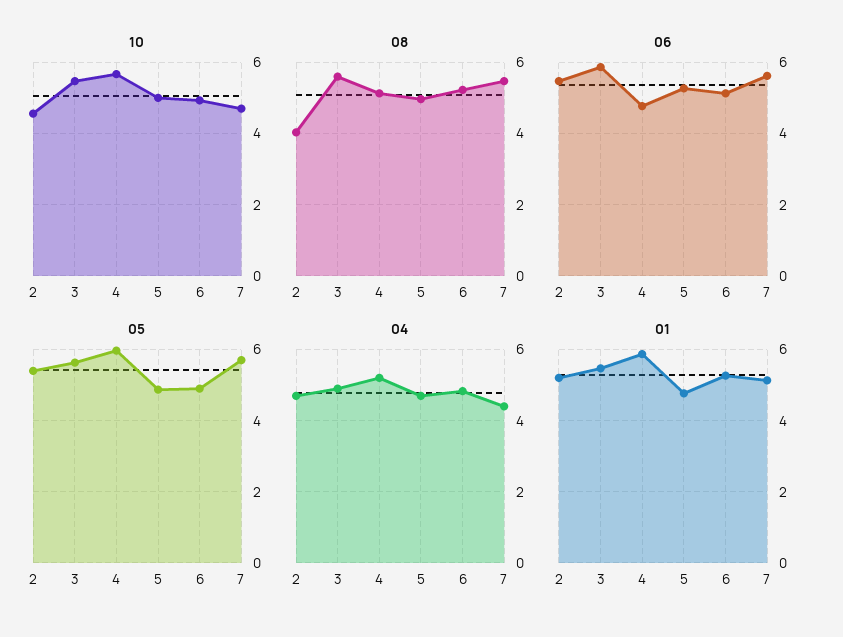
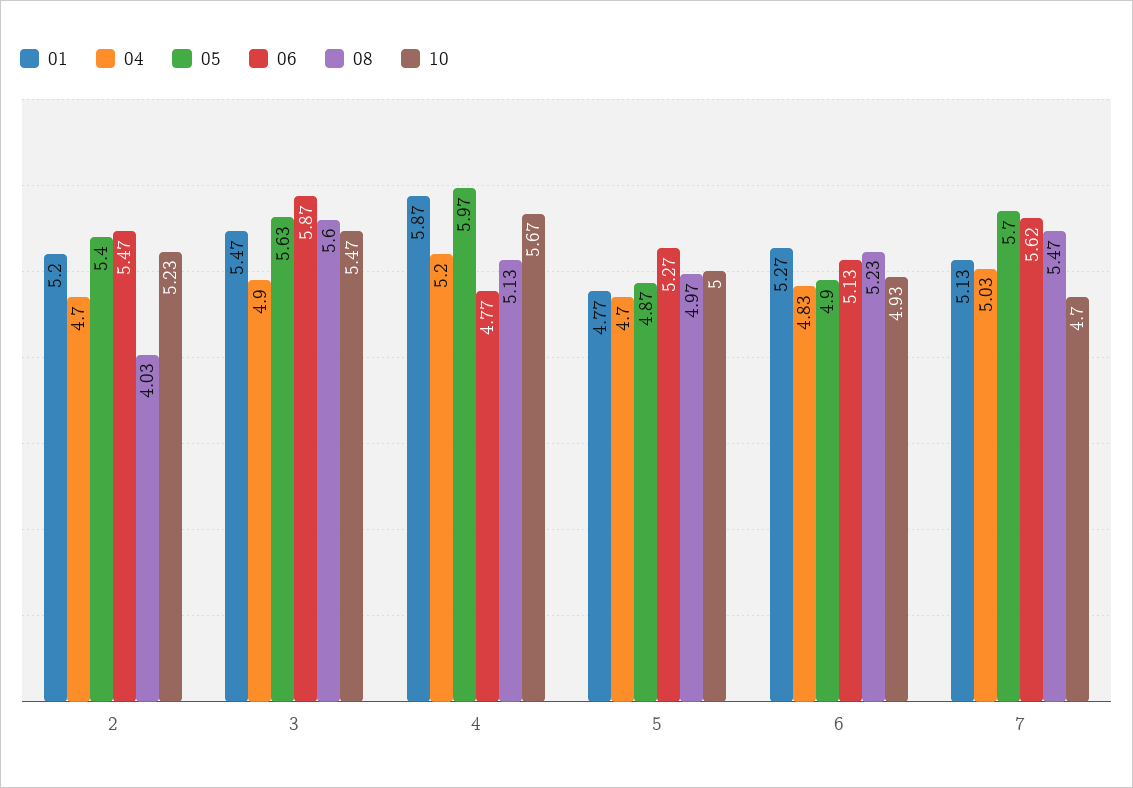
10, 2: 4.6 -> 5.23
04, 7: 4.4 -> 5.03

